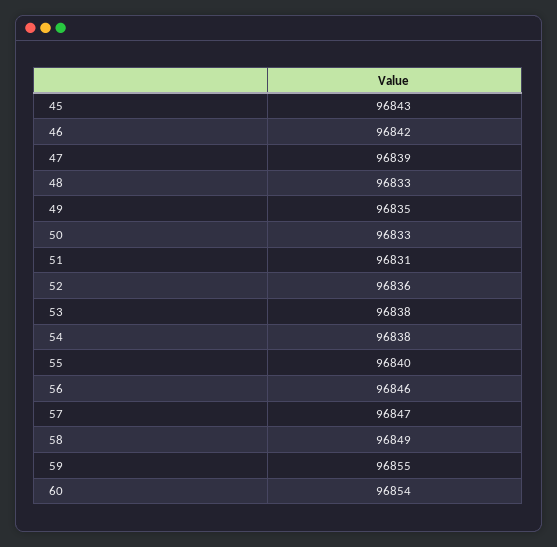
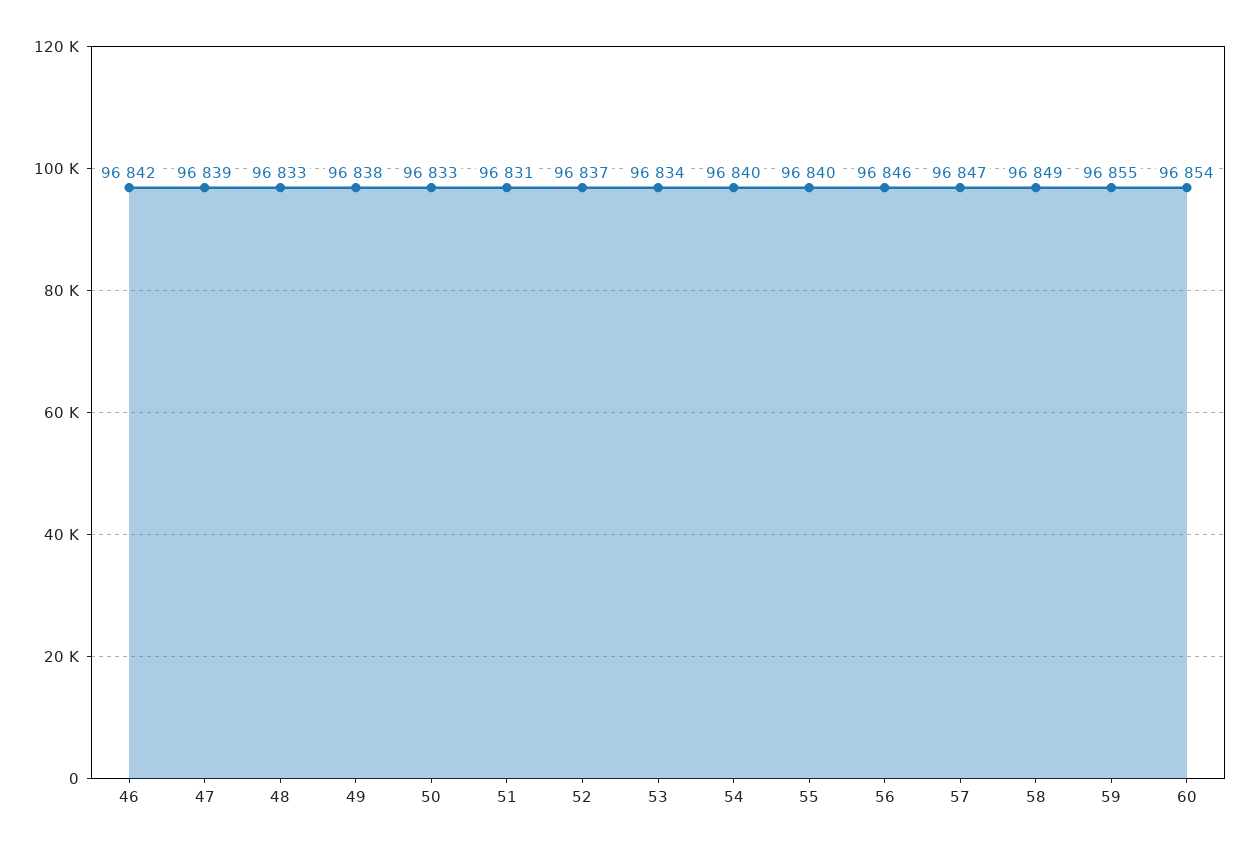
45: 96843 -> none
49: 96835 -> 96838
52: 96836 -> 96837
53: 96838 -> 96834
54: 96838 -> 96840

